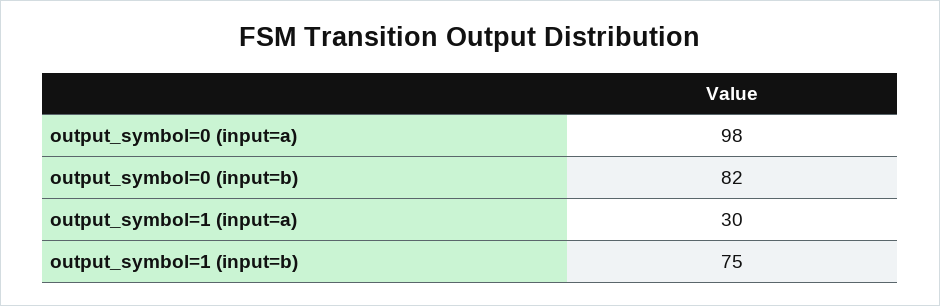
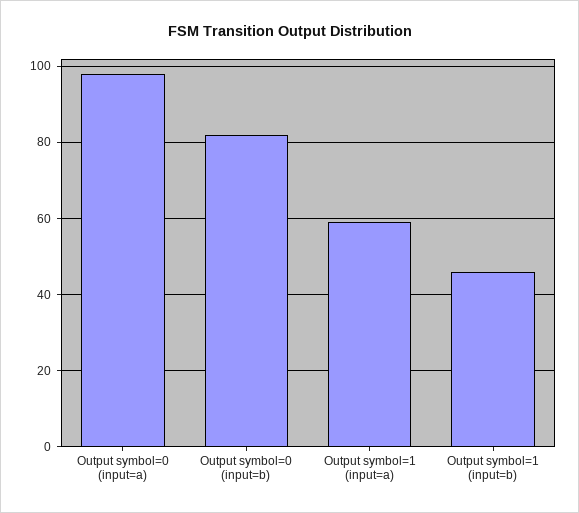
output_symbol=1 (input=a): 30 -> 60
output_symbol=1 (input=b): 75 -> 45

